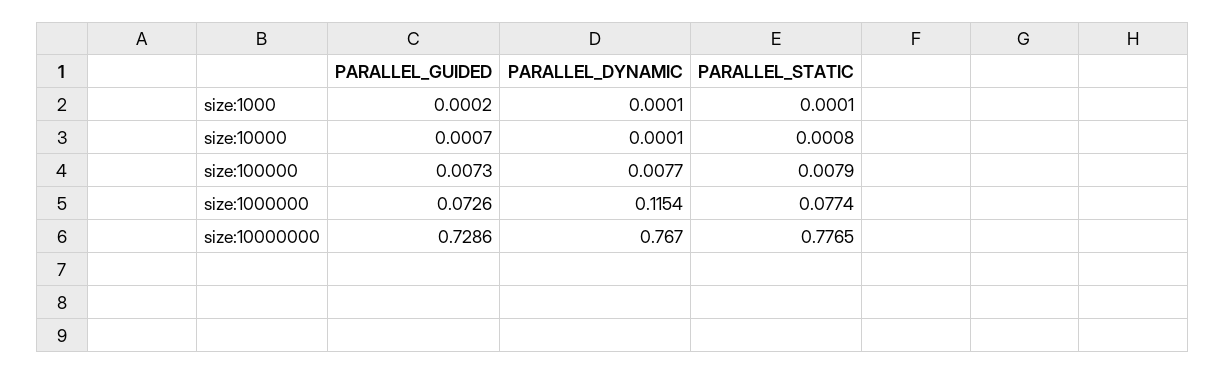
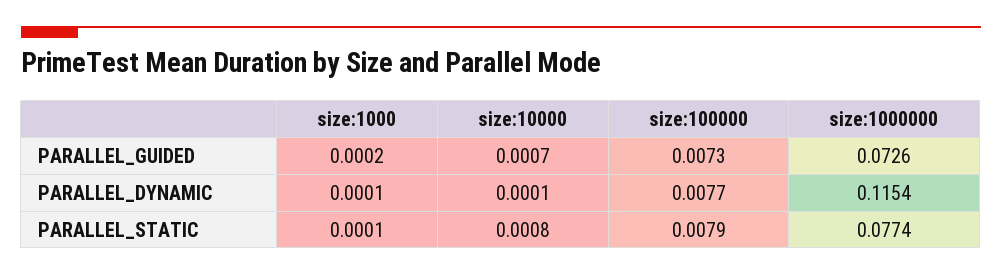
PARALLEL_GUIDED, size:10000000: 0.7286 -> none
PARALLEL_DYNAMIC, size:10000000: 0.767 -> none
PARALLEL_STATIC, size:10000000: 0.7765 -> none

